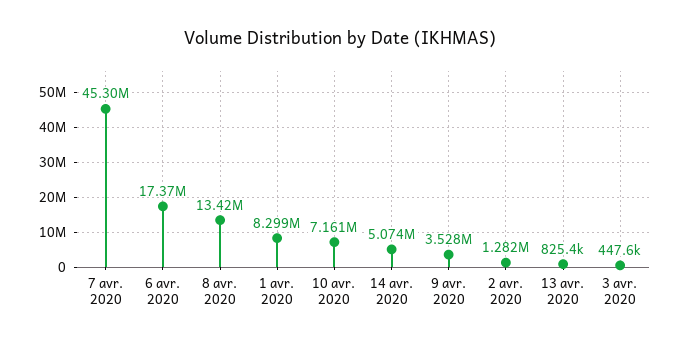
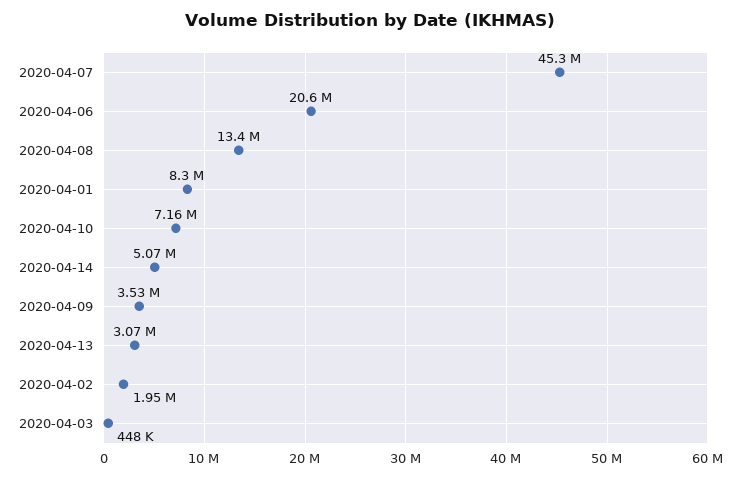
6 avr. 2020: 17370000 -> 20600000
2 avr. 2020: 1282000 -> 1950000
13 avr. 2020: 825400 -> 3070000

